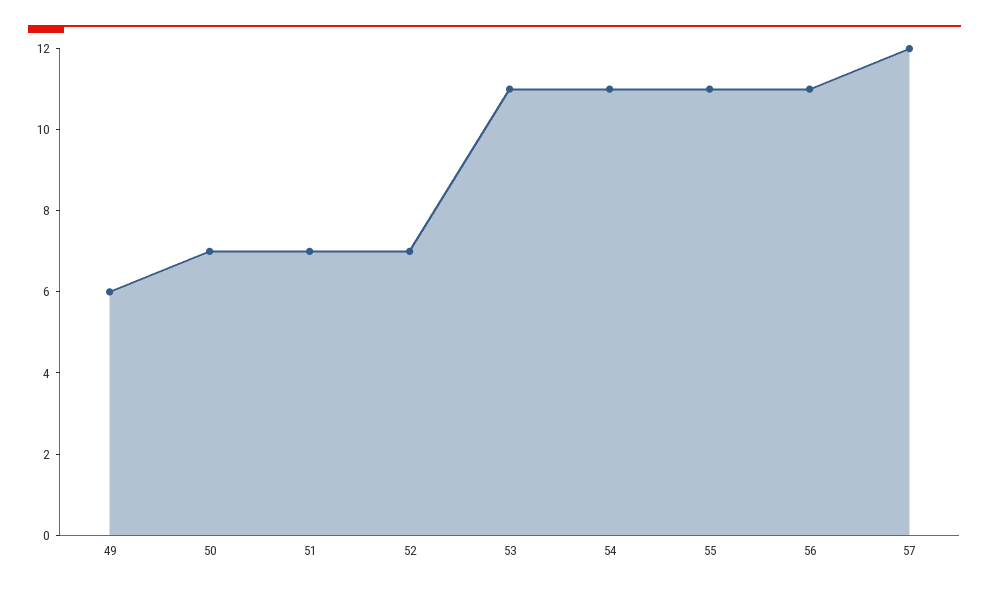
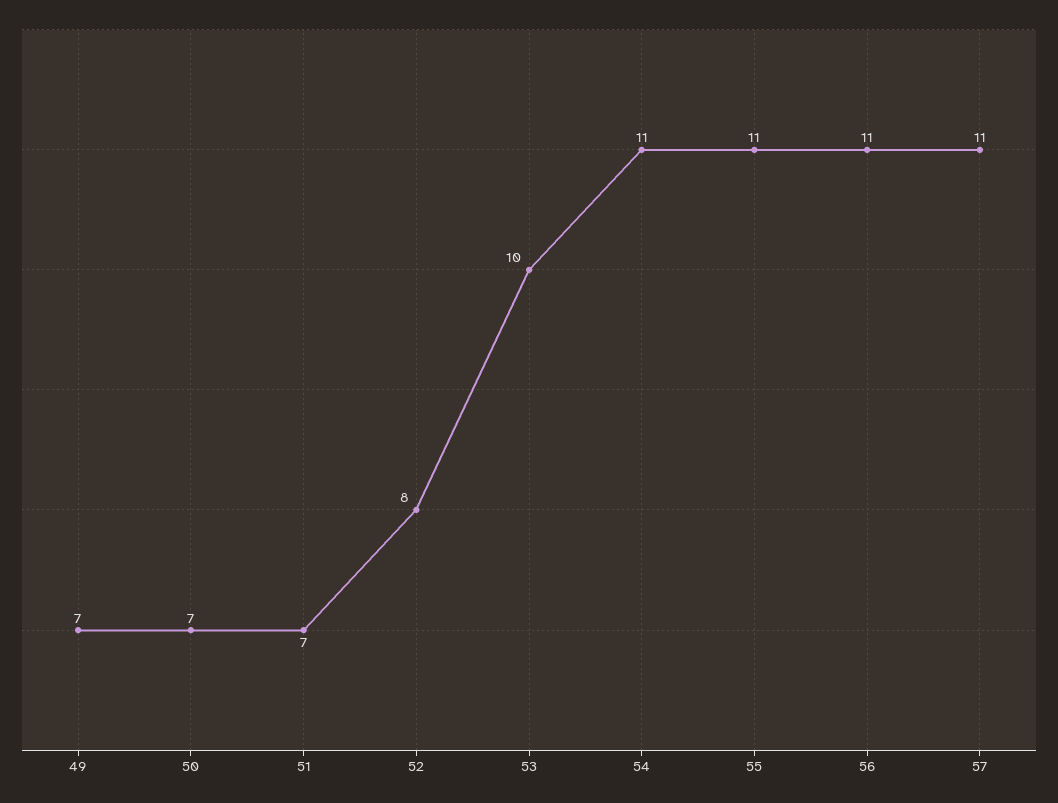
49: 6 -> 7
52: 7 -> 8
53: 11 -> 10
57: 12 -> 11

